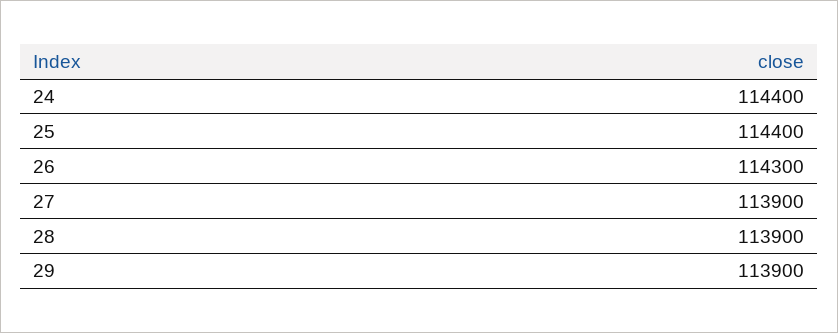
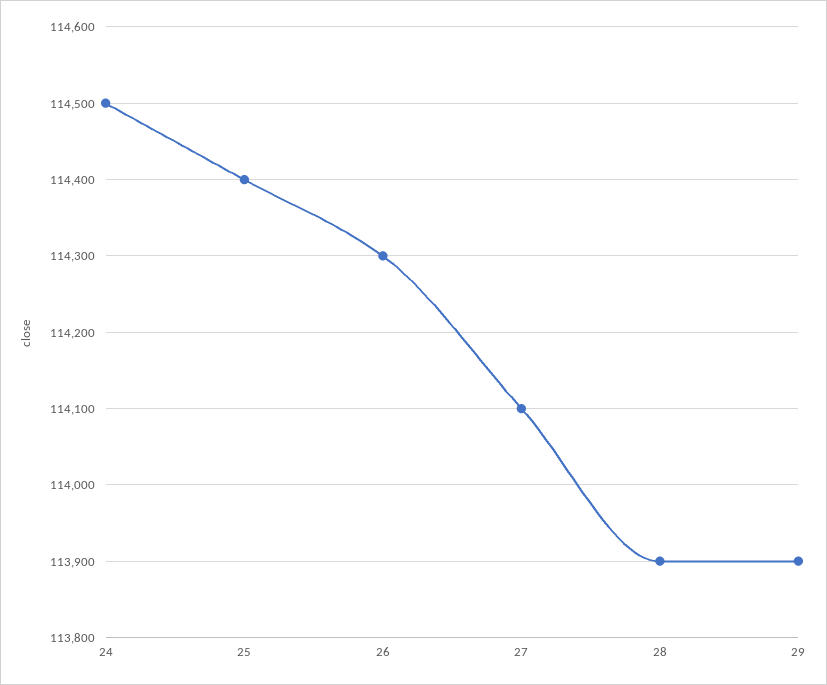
24: 114400 -> 114500
27: 113900 -> 114100

